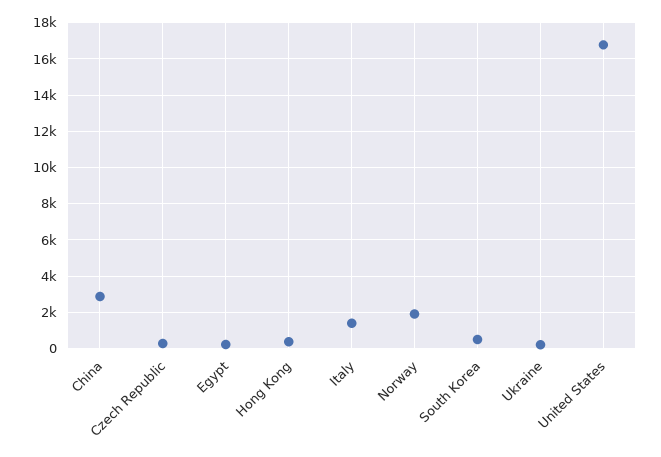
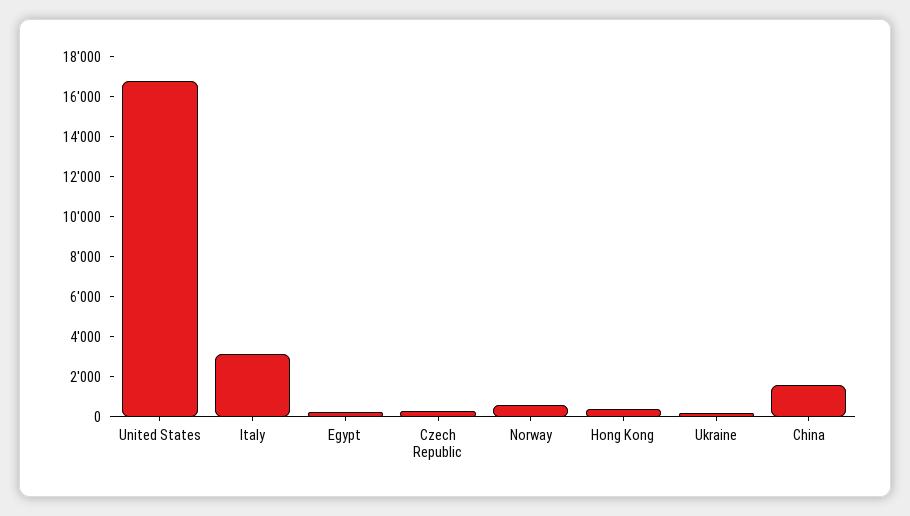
China: 3000 -> 1500
Italy: 1500 -> 3000
Norway: 2000 -> 500
South Korea: 500 -> none

